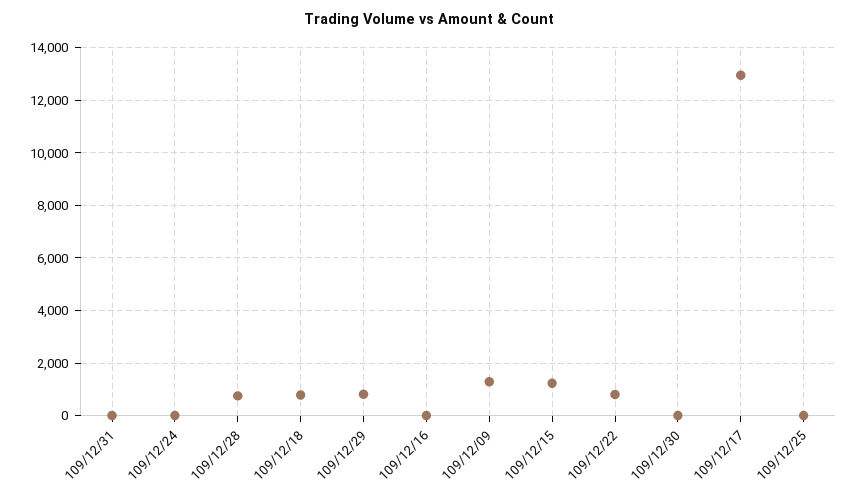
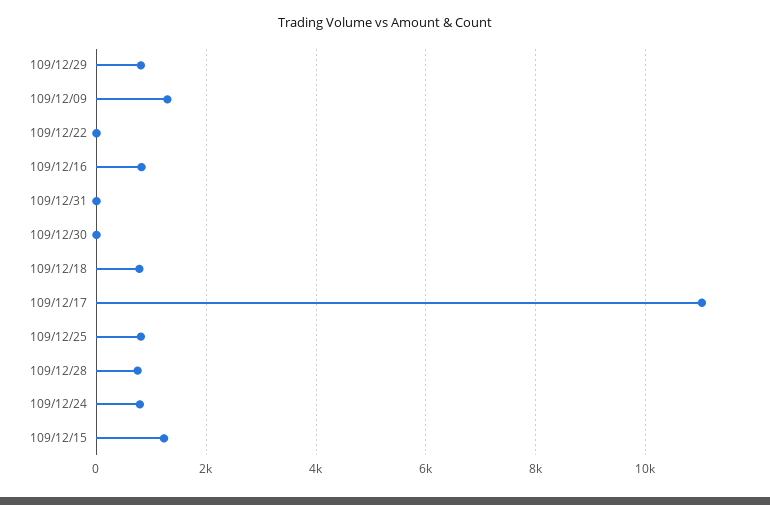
109/12/24: 0 -> 800
109/12/16: 0 -> 800
109/12/22: 750 -> 0
109/12/17: 13000 -> 11000
109/12/25: 0 -> 800

